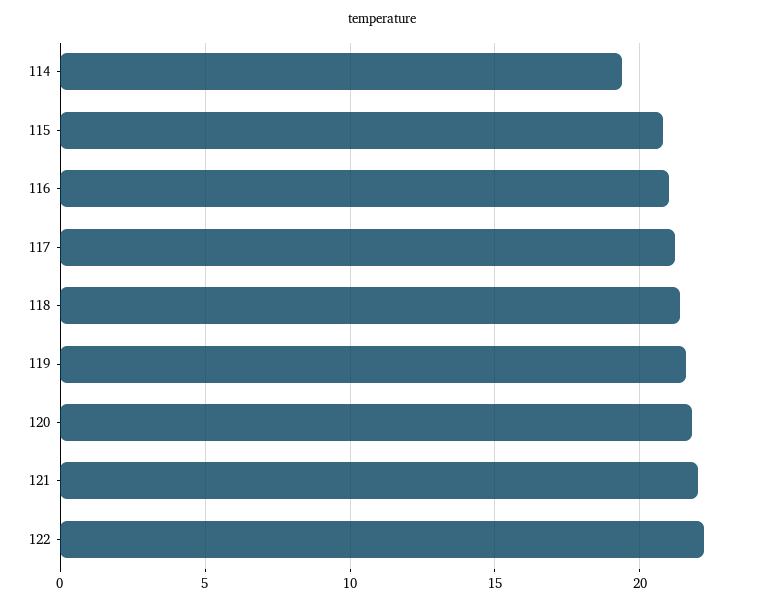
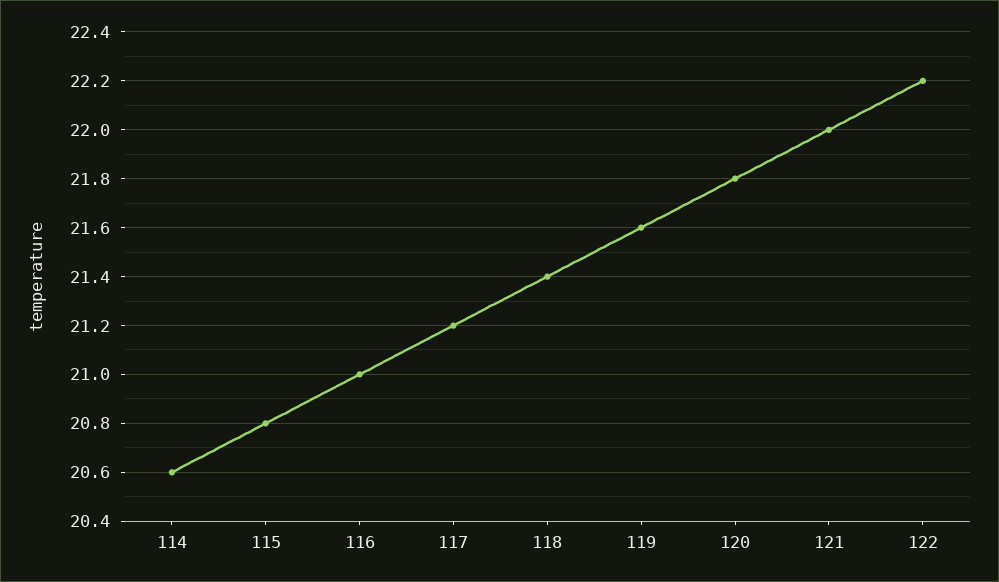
114: 19.5 -> 20.6

